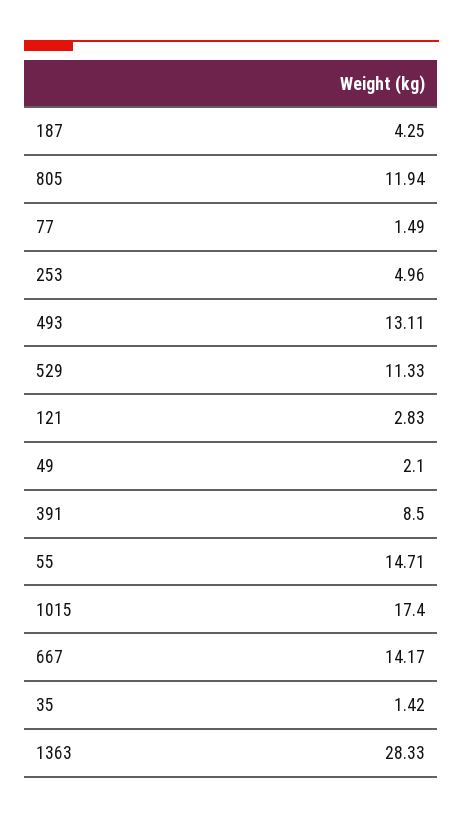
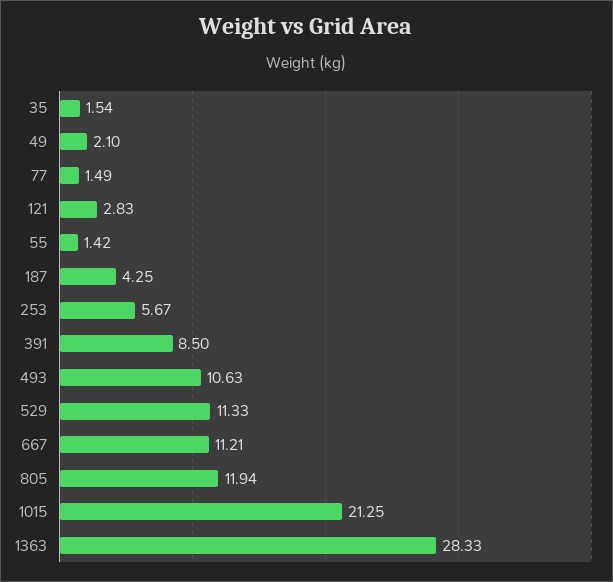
253: 4.96 -> 5.67
493: 13.11 -> 10.63
55: 14.71 -> 1.42
1015: 17.4 -> 21.25
667: 14.17 -> 11.21
35: 1.42 -> 1.54

